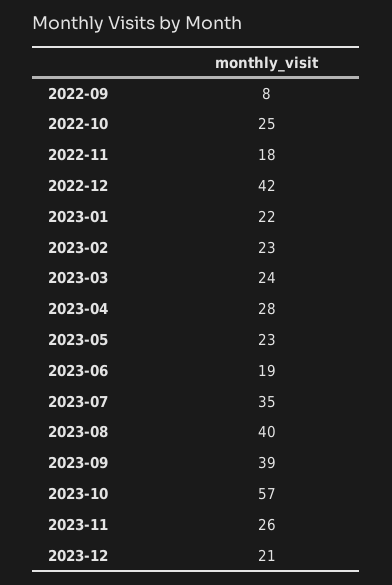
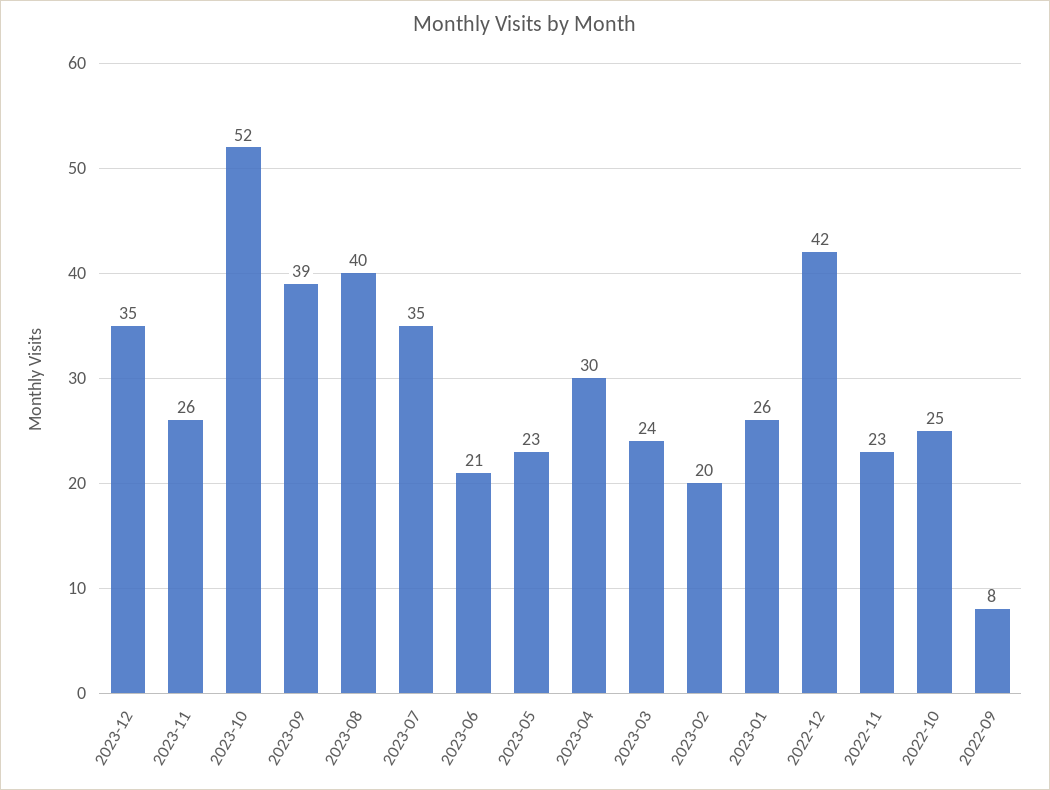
2022-11: 18 -> 23
2023-01: 22 -> 26
2023-02: 23 -> 20
2023-04: 28 -> 30
2023-06: 19 -> 21
2023-10: 57 -> 52
2023-12: 21 -> 35

